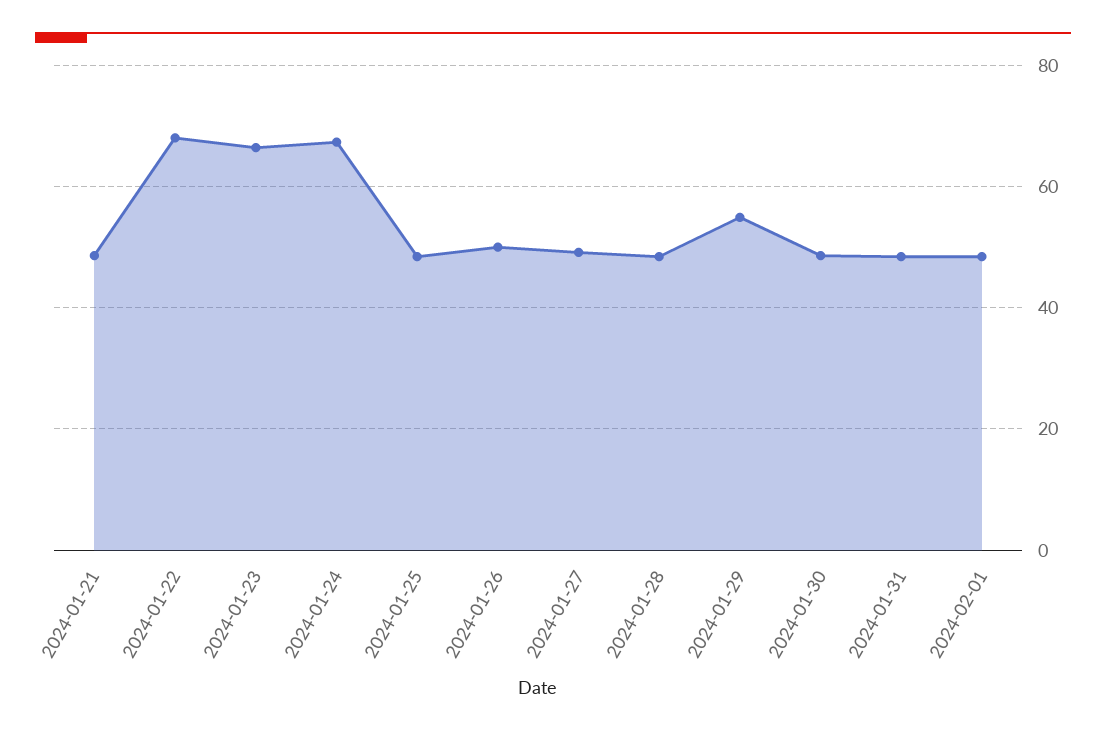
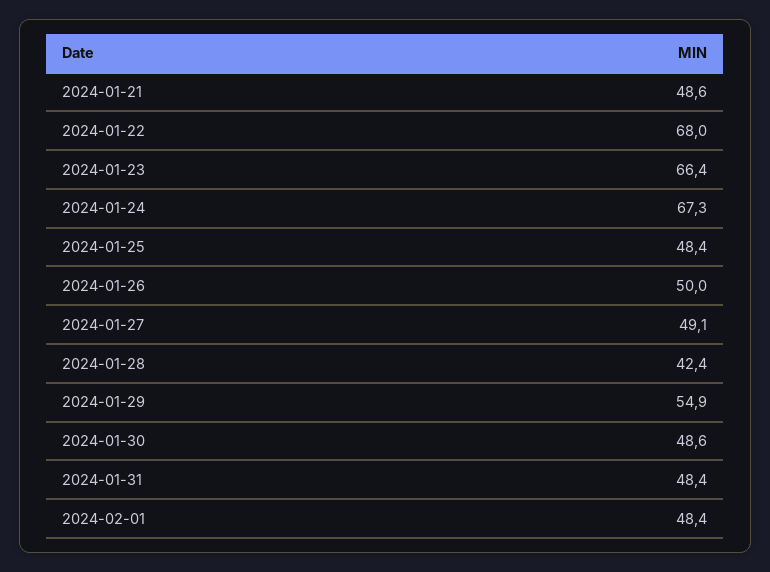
2024-01-28: 48 -> 42.4

